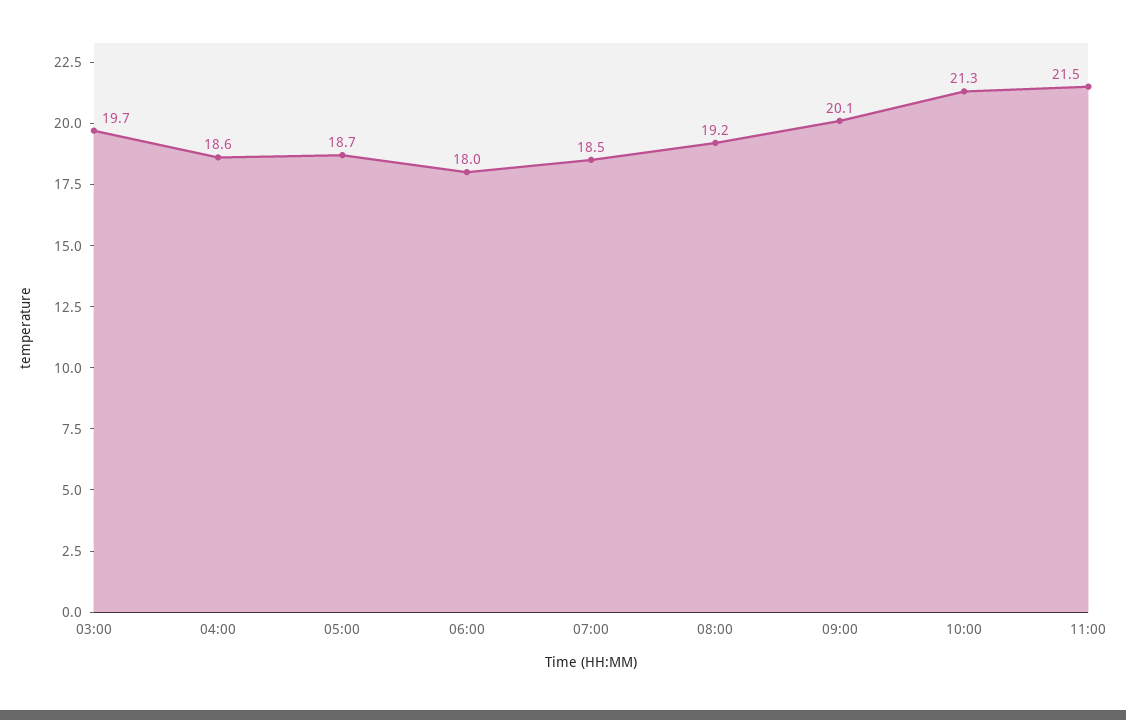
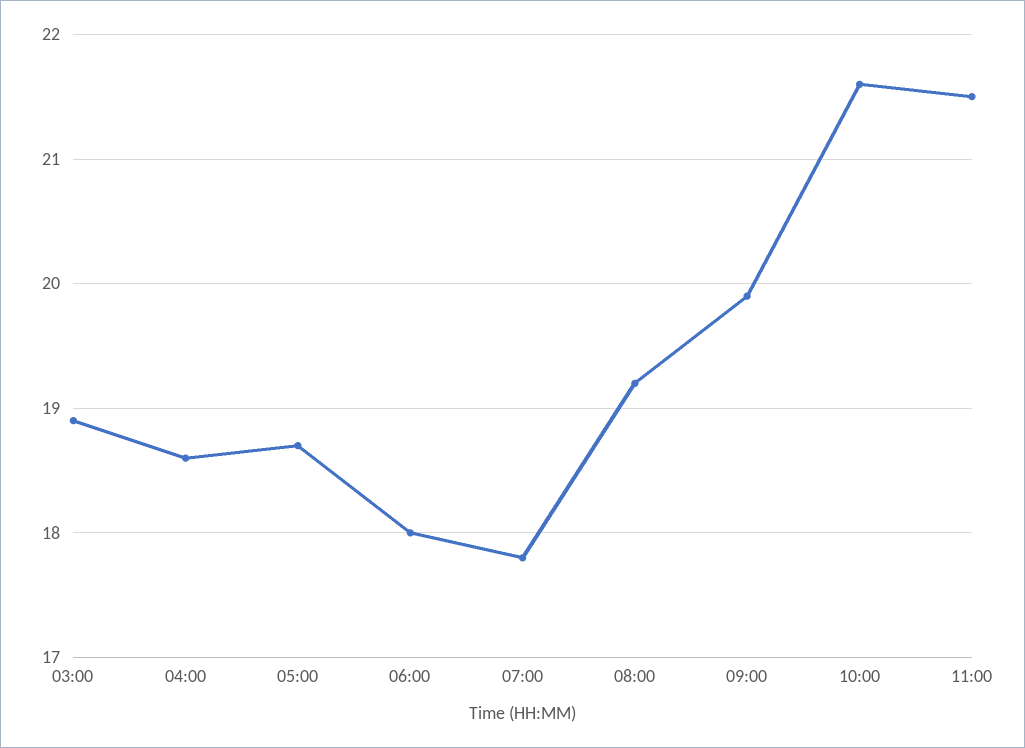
03:00: 19.7 -> 18.9
07:00: 18.5 -> 17.8
09:00: 20.1 -> 19.9
10:00: 21.3 -> 21.6

